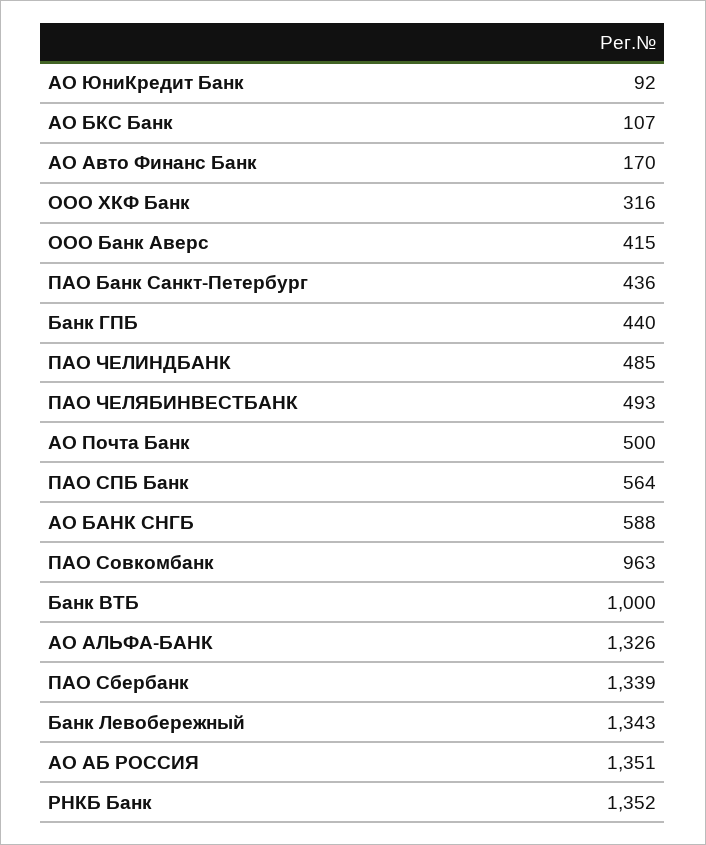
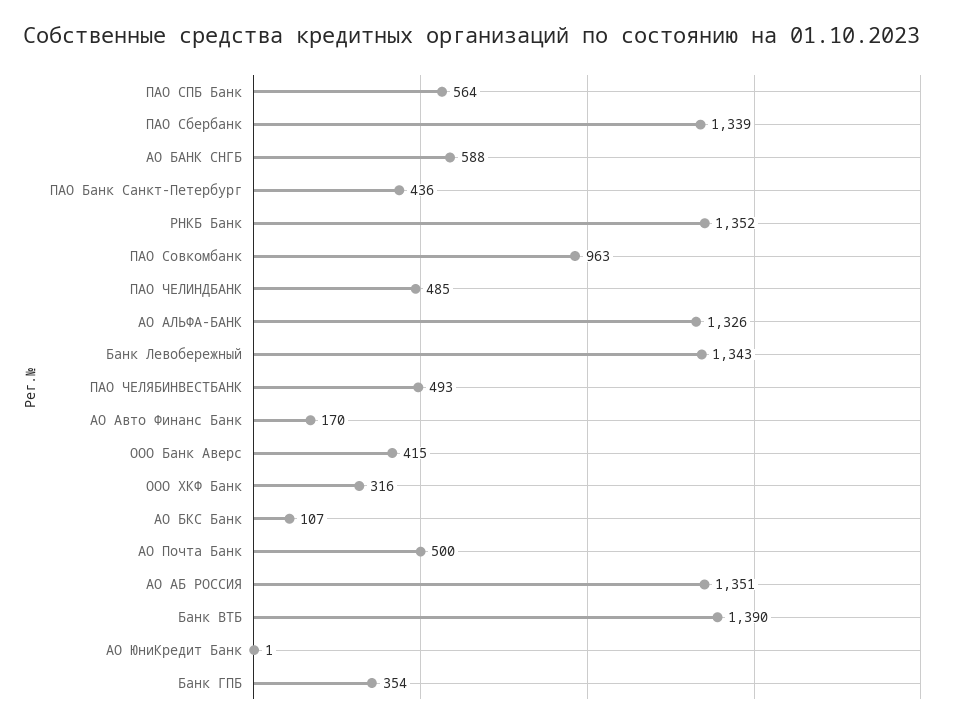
АО ЮниКредит Банк: 92 -> 1
Банк ГПБ: 440 -> 354
Банк ВТБ: 1000 -> 1390

